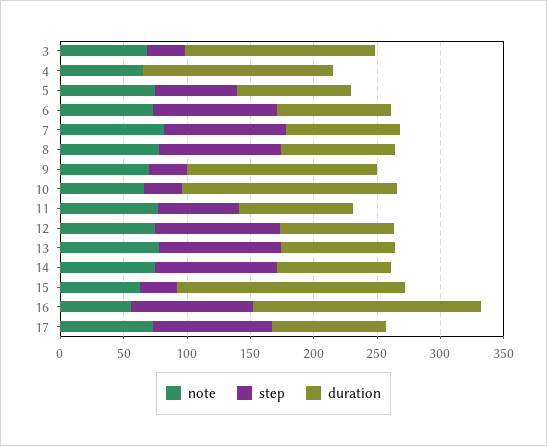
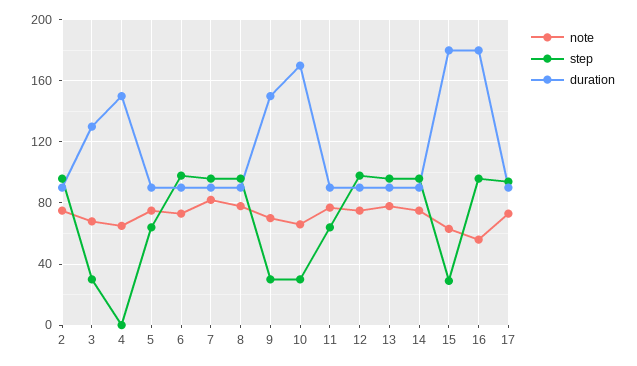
duration, 3: 150 -> 130
note, 2: none -> 75
step, 2: none -> 95
duration, 2: none -> 90

